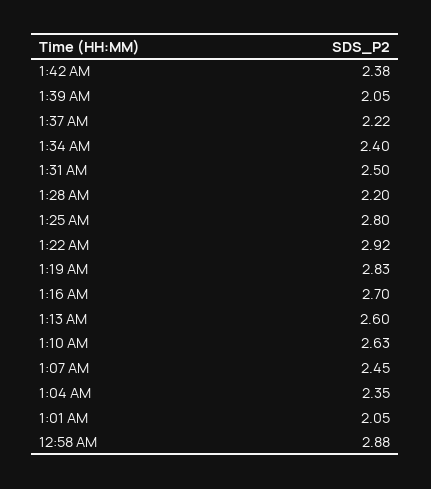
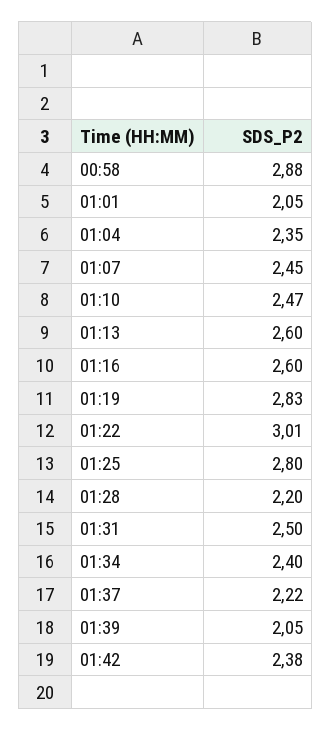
1:22 AM: 2.92 -> 3.01
1:16 AM: 2.7 -> 2.6
1:10 AM: 2.63 -> 2.47

